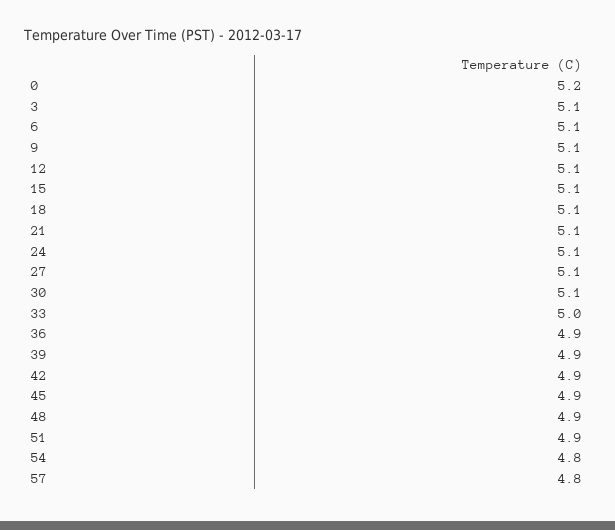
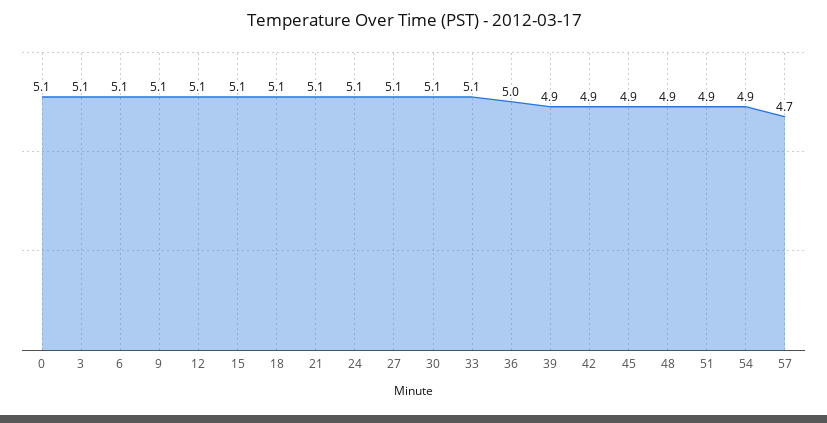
0: 5.2 -> 5.1
33: 5 -> 5.1
36: 4.9 -> 5
54: 4.8 -> 4.9
57: 4.8 -> 4.7

